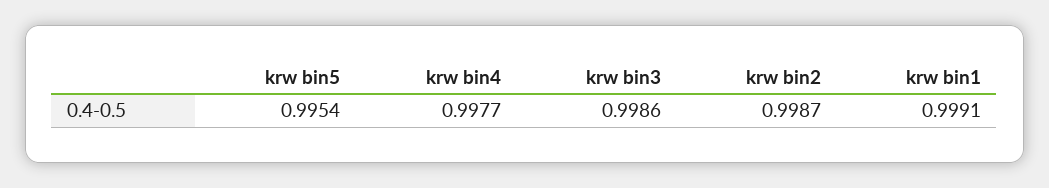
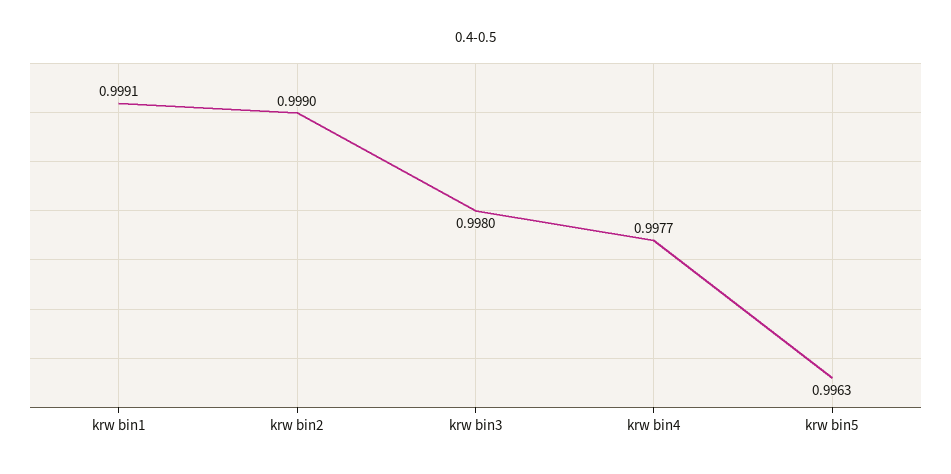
krw bin5: 0.9954 -> 0.9963
krw bin3: 0.9986 -> 0.998
krw bin2: 0.9987 -> 0.999

